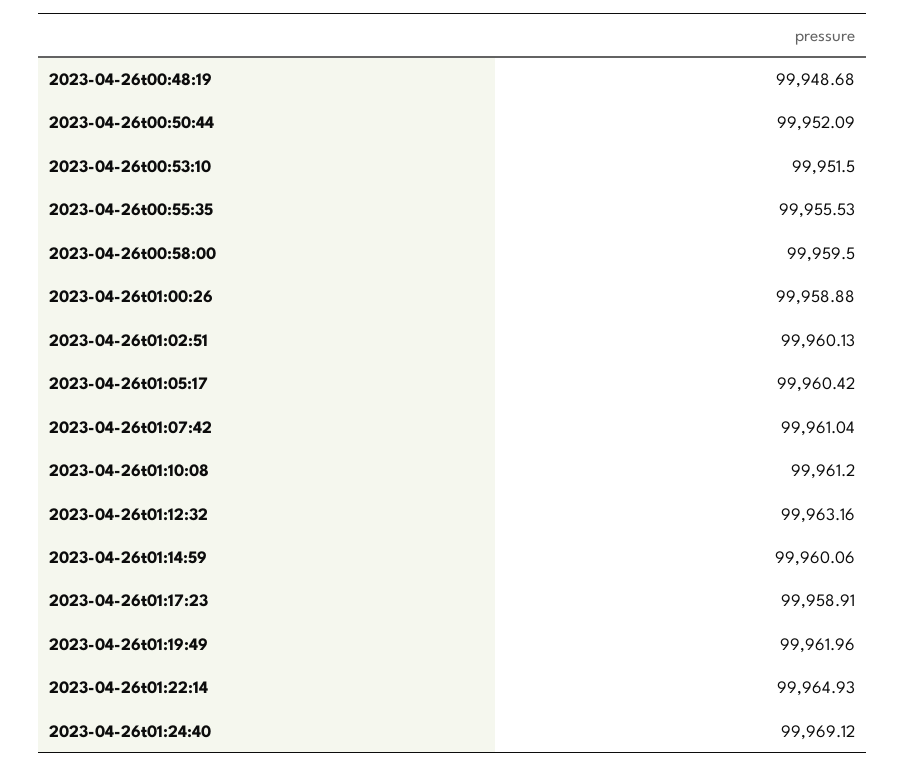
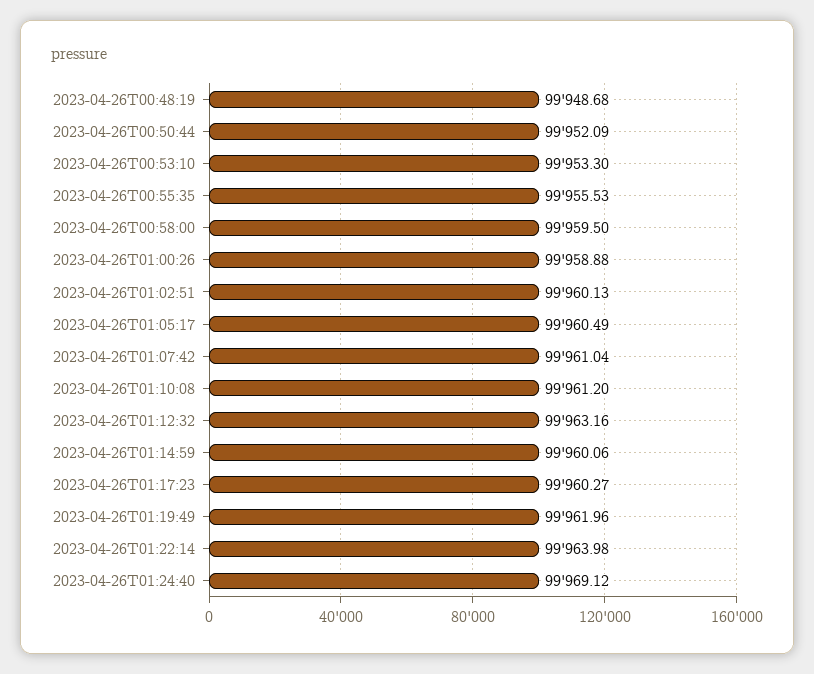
2023-04-26t00:53:10: 99951.5 -> 99953.3
2023-04-26t01:05:17: 99960.42 -> 99960.49
2023-04-26t01:17:23: 99958.91 -> 99960.27
2023-04-26t01:22:14: 99964.93 -> 99963.98

